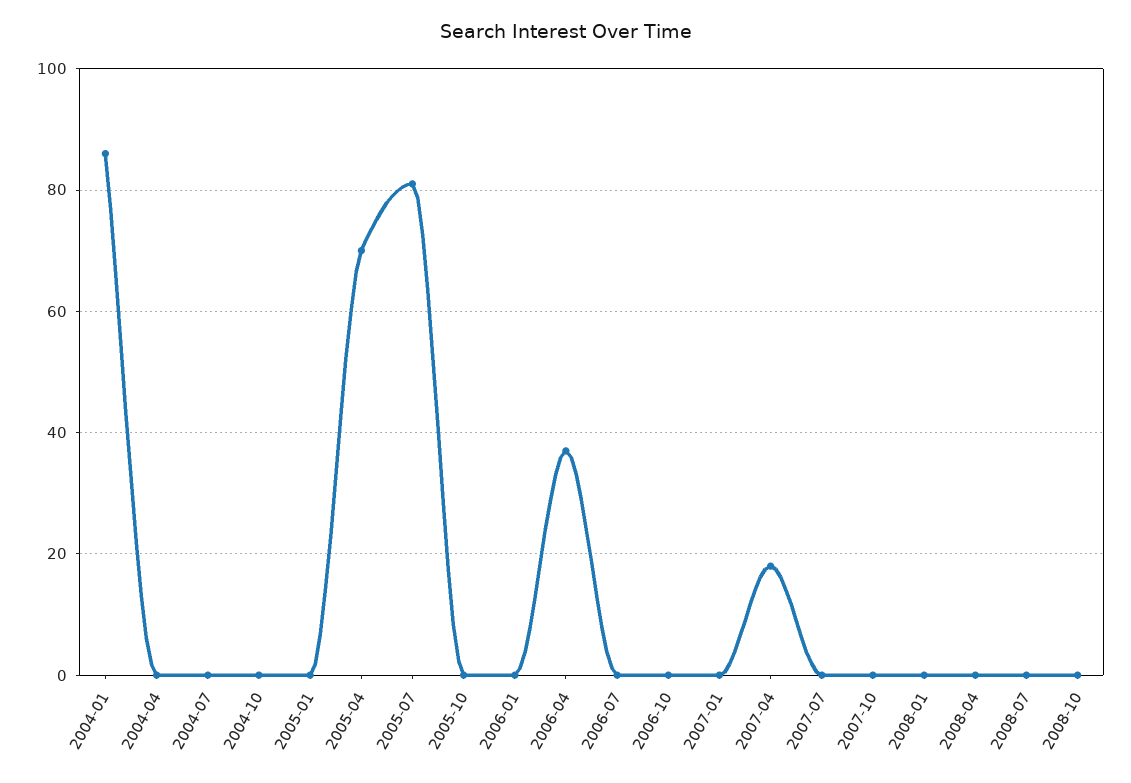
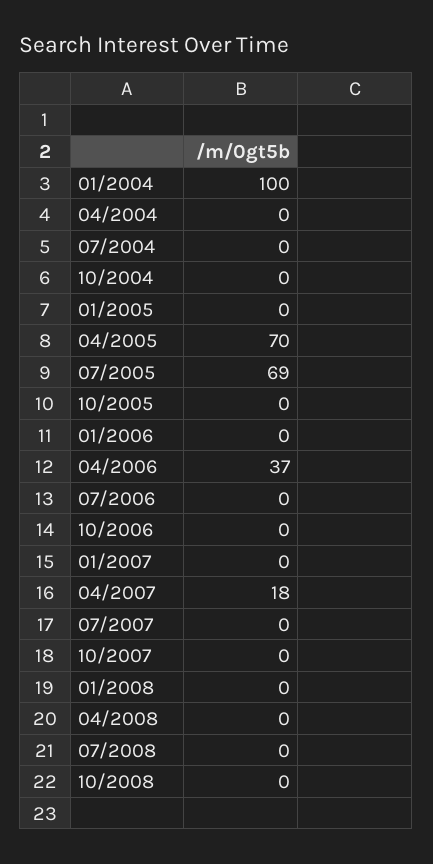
2004-01: 85 -> 100
2005-07: 80 -> 69

